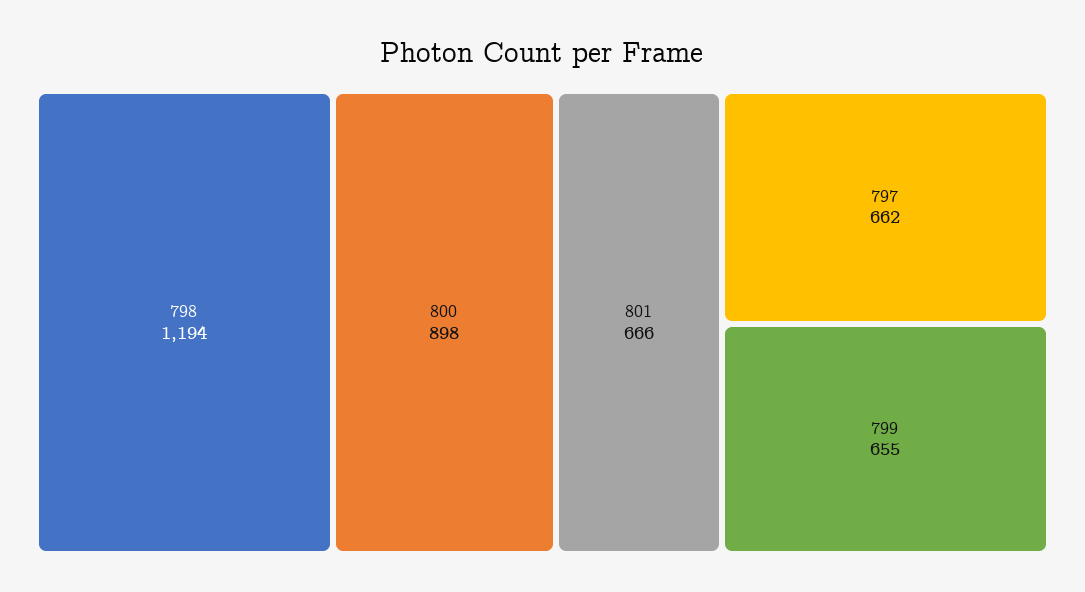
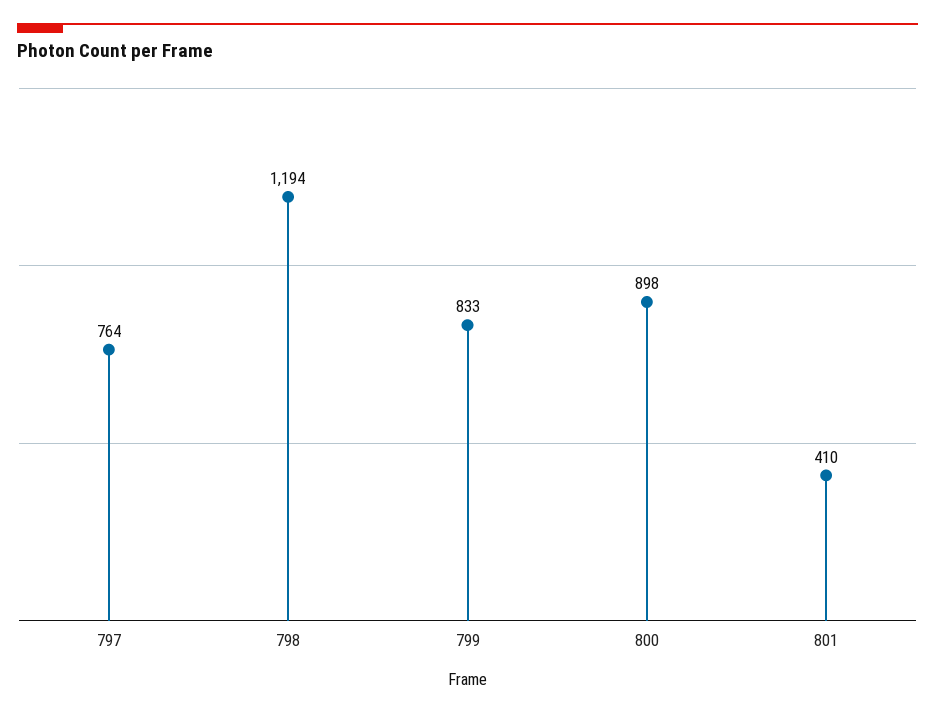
801: 666 -> 410
797: 662 -> 764
799: 655 -> 833

